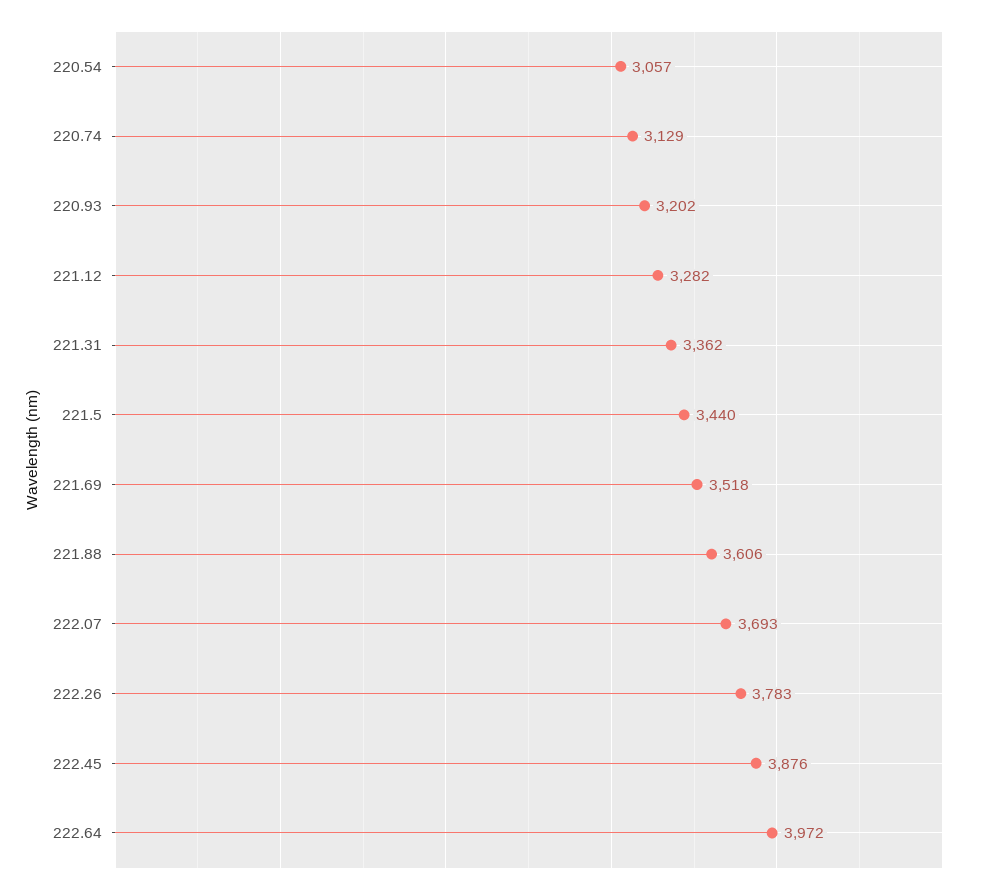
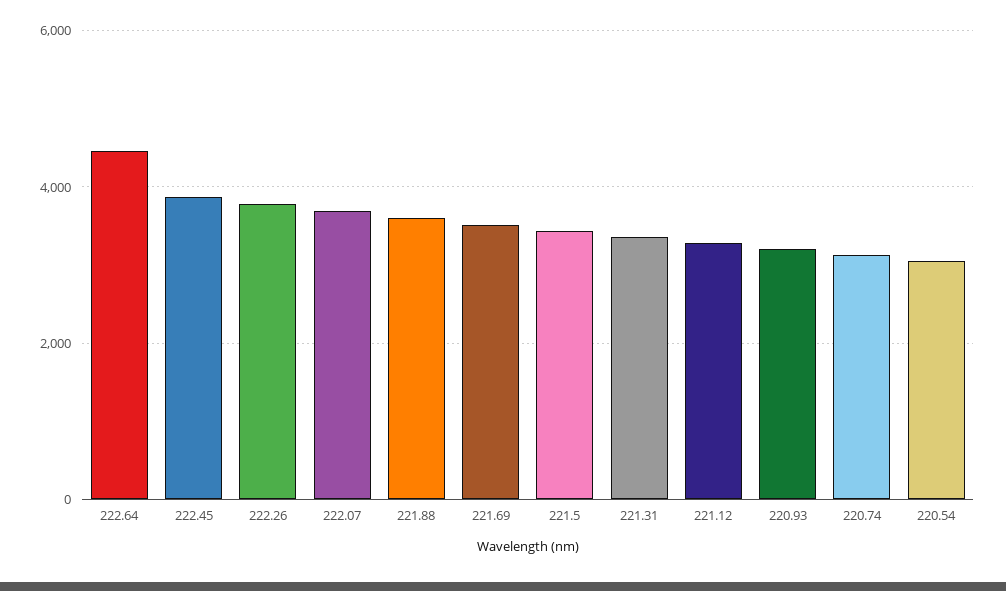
222.64: 3972 -> 4400

